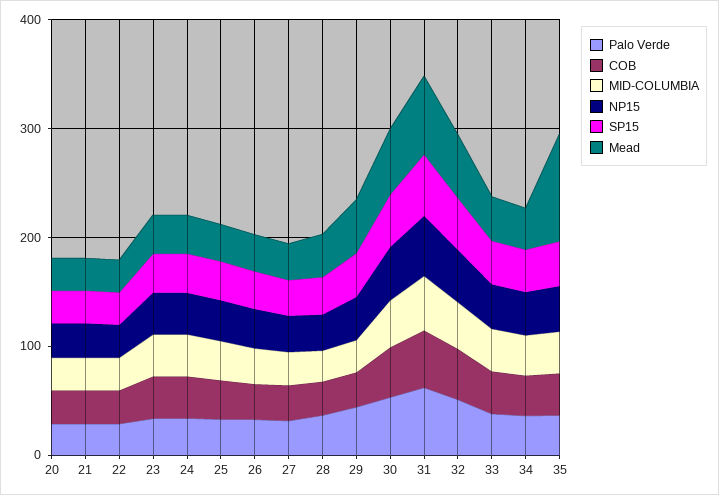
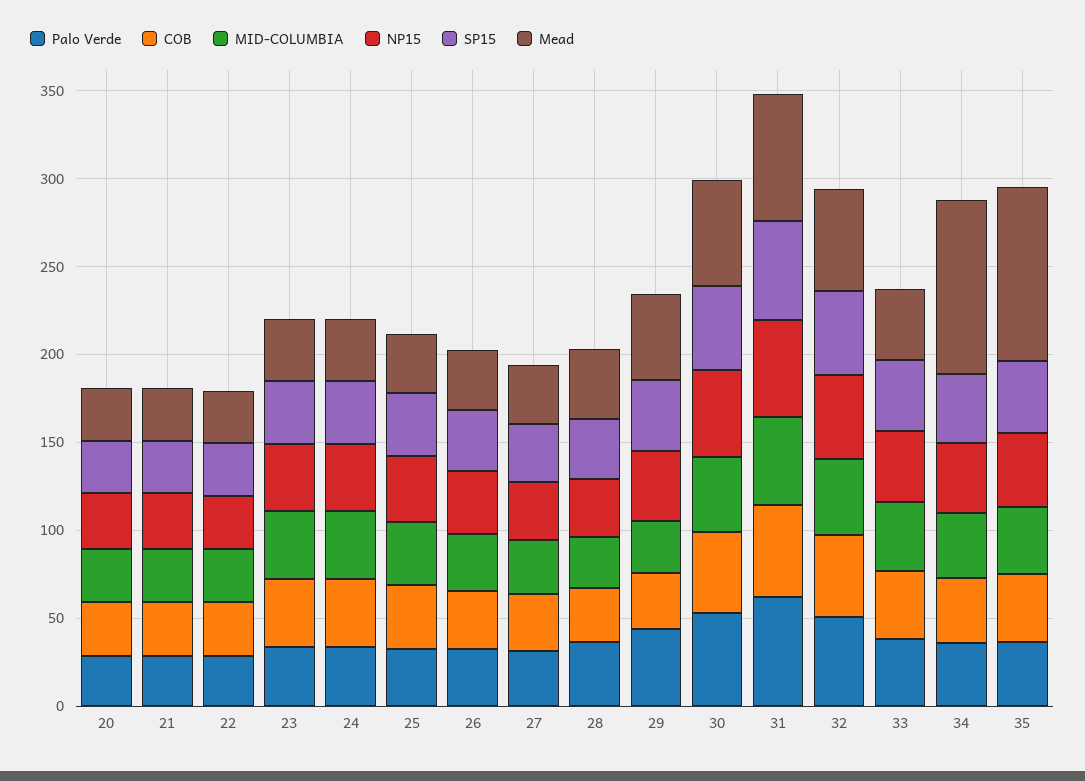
Mead, 34: 40 -> 100

